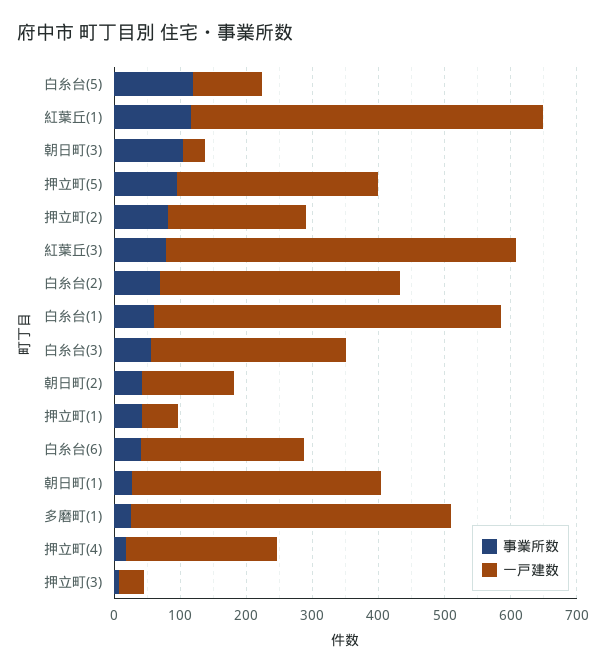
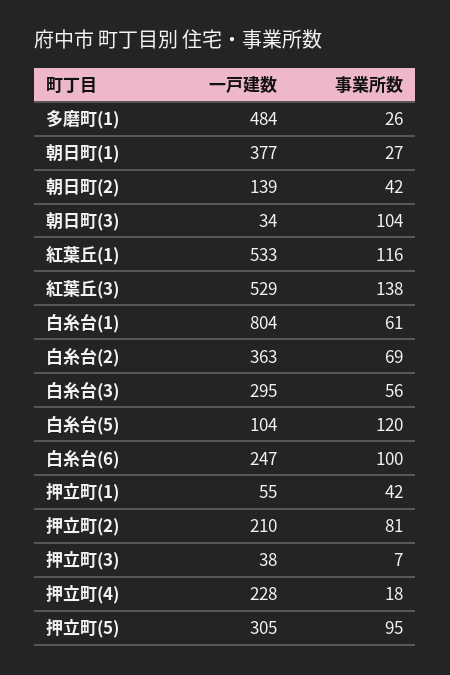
事業所数, 紅葉丘(3): 80 -> 138
一戸建数, 白糸台(1): 520 -> 804
事業所数, 白糸台(6): 40 -> 100

